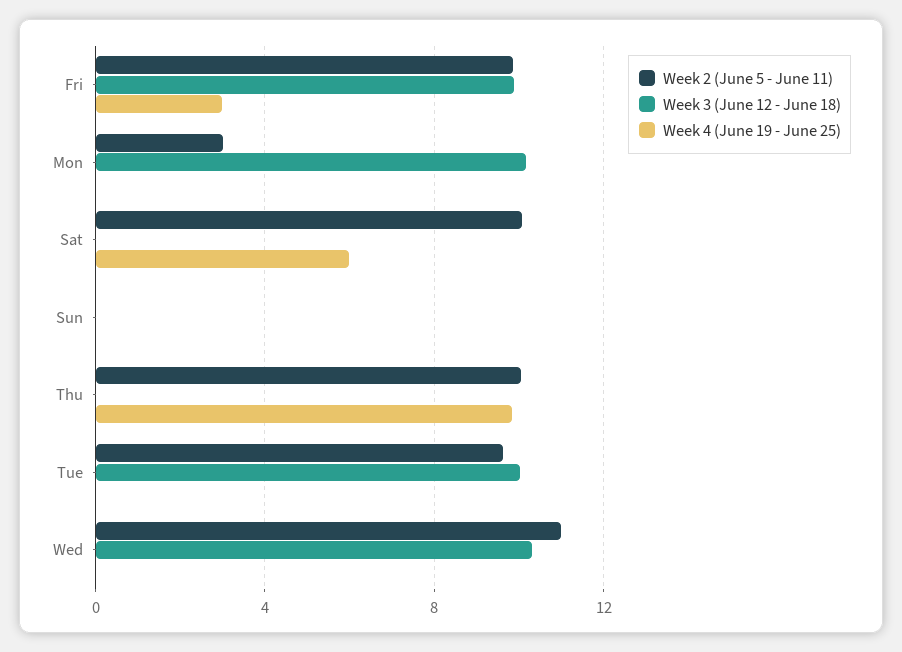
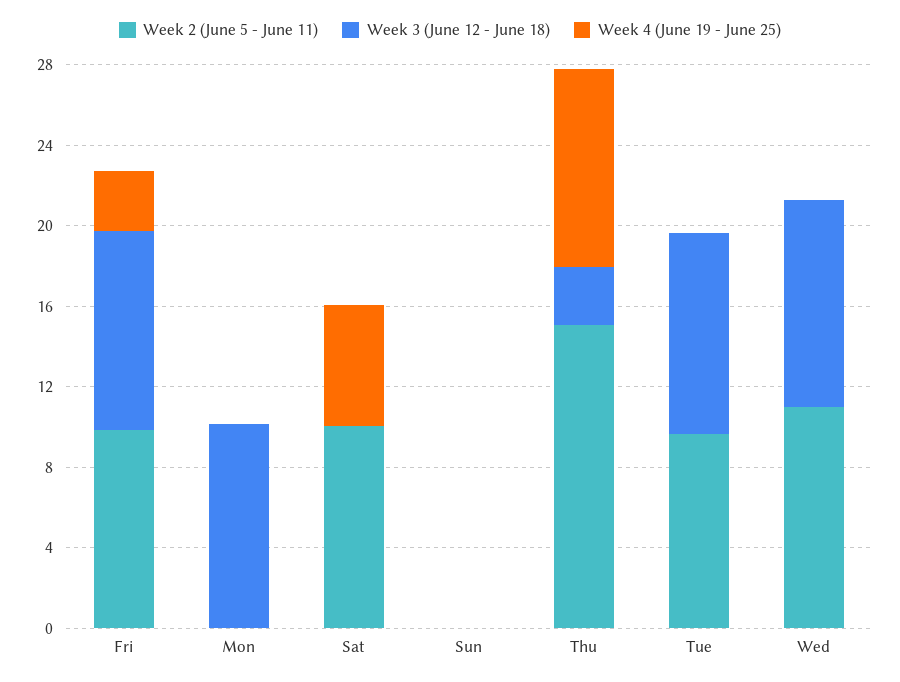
Week 2 (June 5 - June 11), Mon: 3 -> 0
Week 2 (June 5 - June 11), Thu: 10 -> 15
Week 3 (June 12 - June 18), Thu: 0 -> 3

